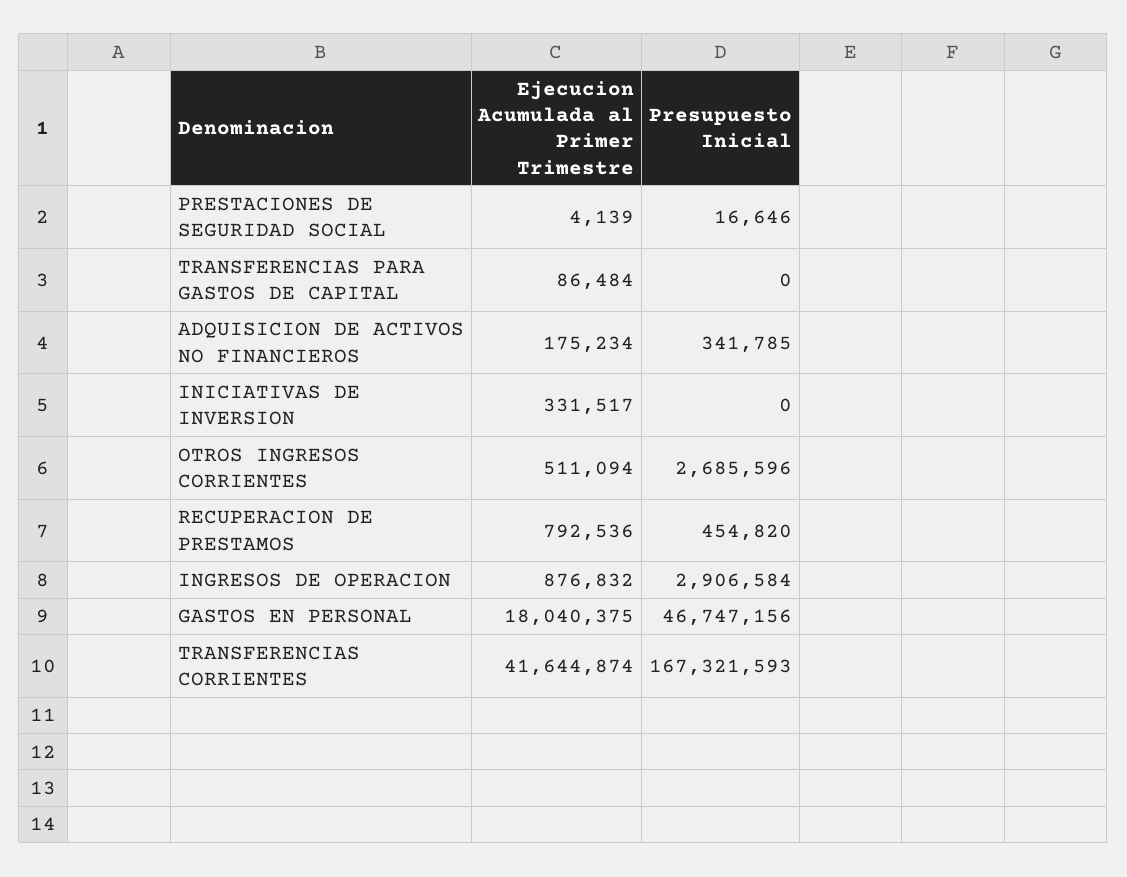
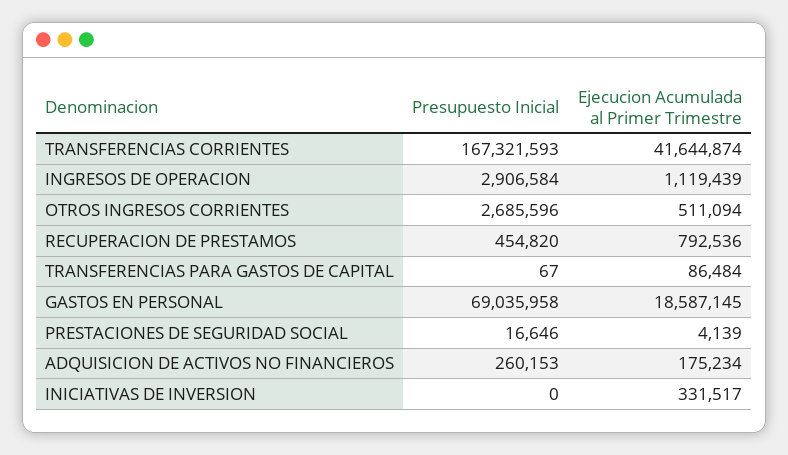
Presupuesto Inicial, TRANSFERENCIAS PARA GASTOS DE CAPITAL: 0 -> 67
Presupuesto Inicial, ADQUISICION DE ACTIVOS NO FINANCIEROS: 341785 -> 260153
Ejecucion Acumulada al Primer Trimestre, INGRESOS DE OPERACION: 876832 -> 1119439
Ejecucion Acumulada al Primer Trimestre, GASTOS EN PERSONAL: 18040375 -> 18587145
Presupuesto Inicial, GASTOS EN PERSONAL: 46747156 -> 69035958

